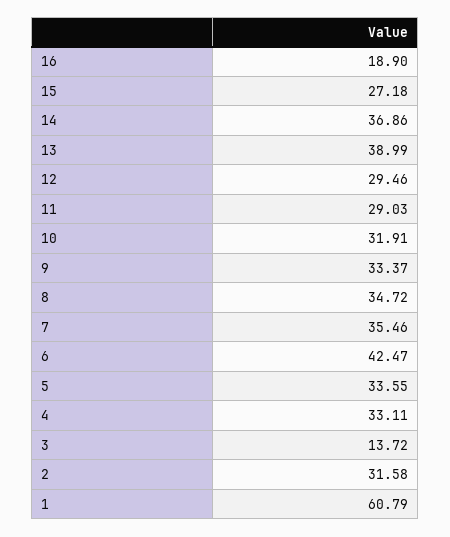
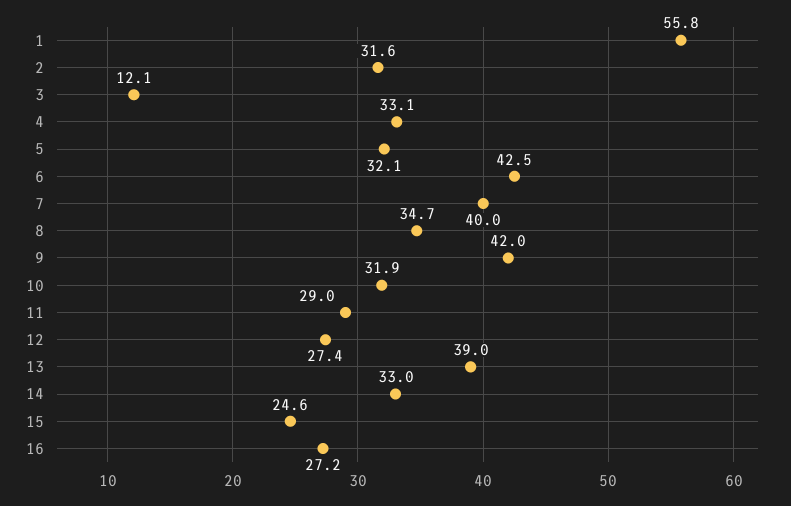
16: 18.9 -> 27.2
15: 27.18 -> 24.6
14: 36.86 -> 33
12: 29.46 -> 27.4
9: 33.37 -> 42
7: 35.46 -> 40
5: 33.55 -> 32.1
3: 13.72 -> 12.1
1: 60.79 -> 55.8

